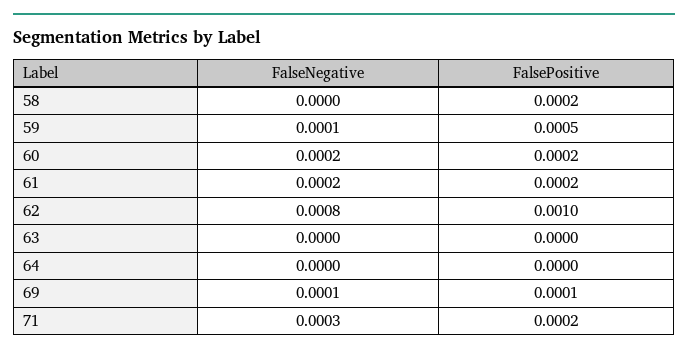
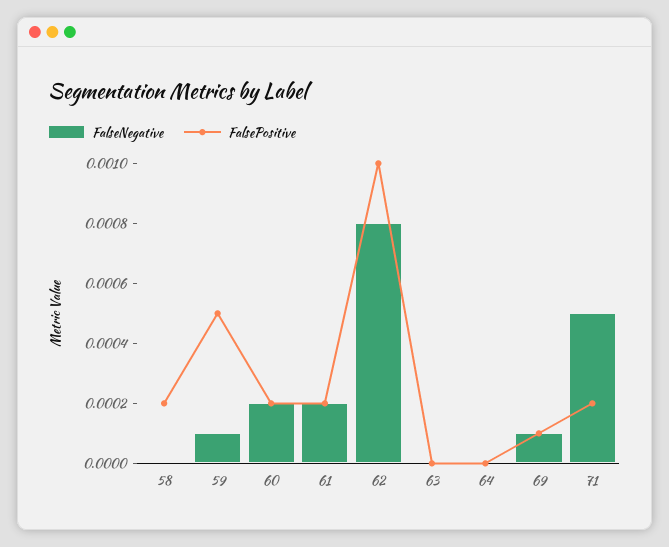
FalseNegative, 71: 0.0003 -> 0.0005

